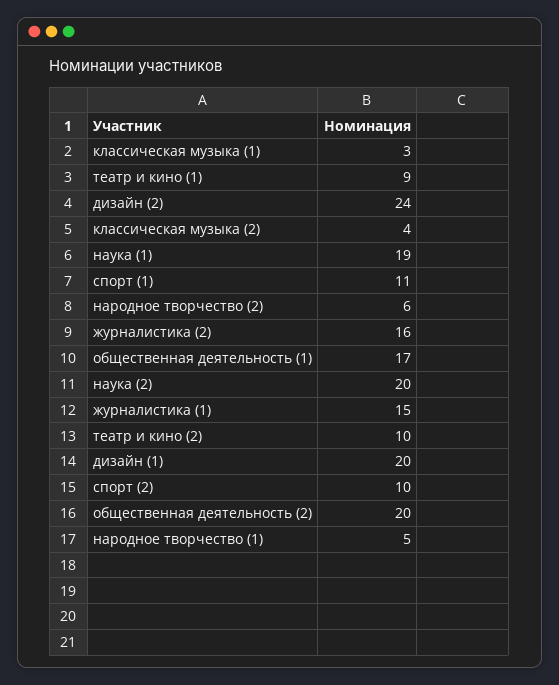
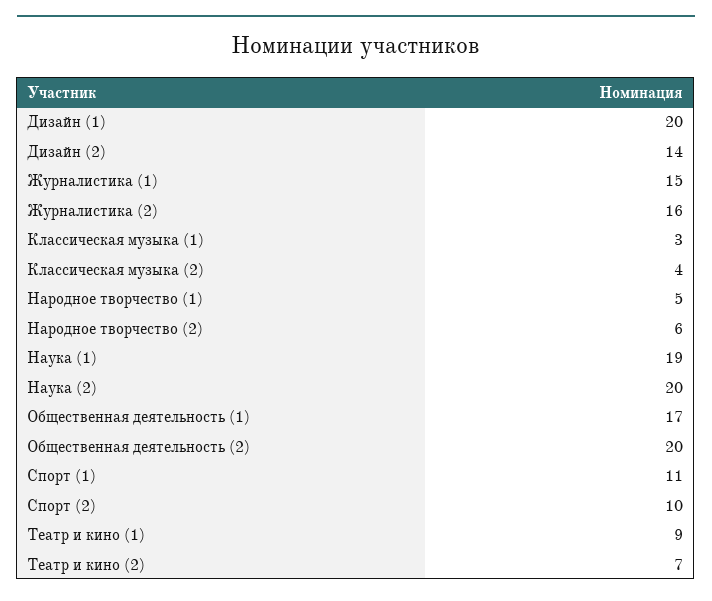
дизайн (2): 24 -> 14
театр и кино (2): 10 -> 7

